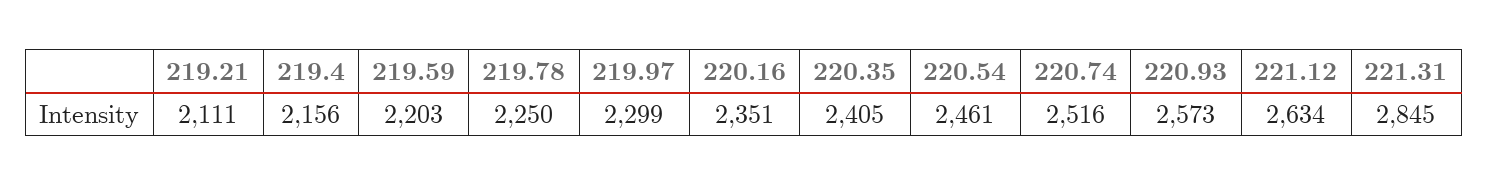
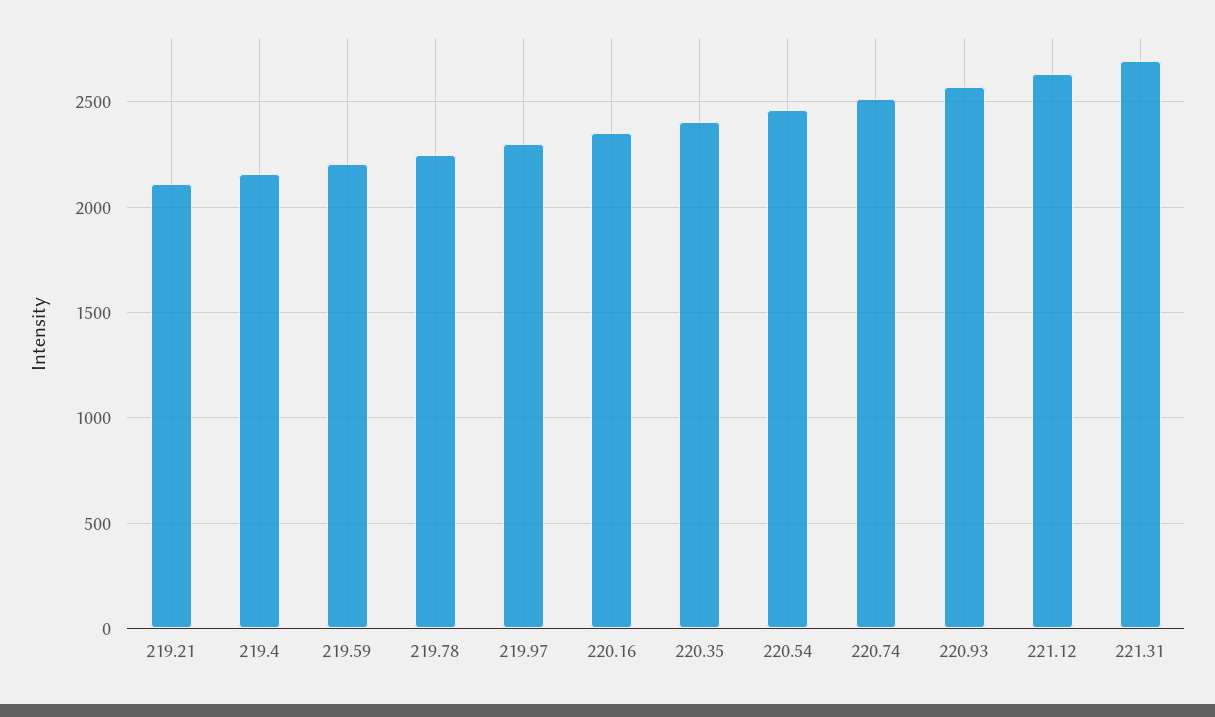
221.31: 2845 -> 2700

